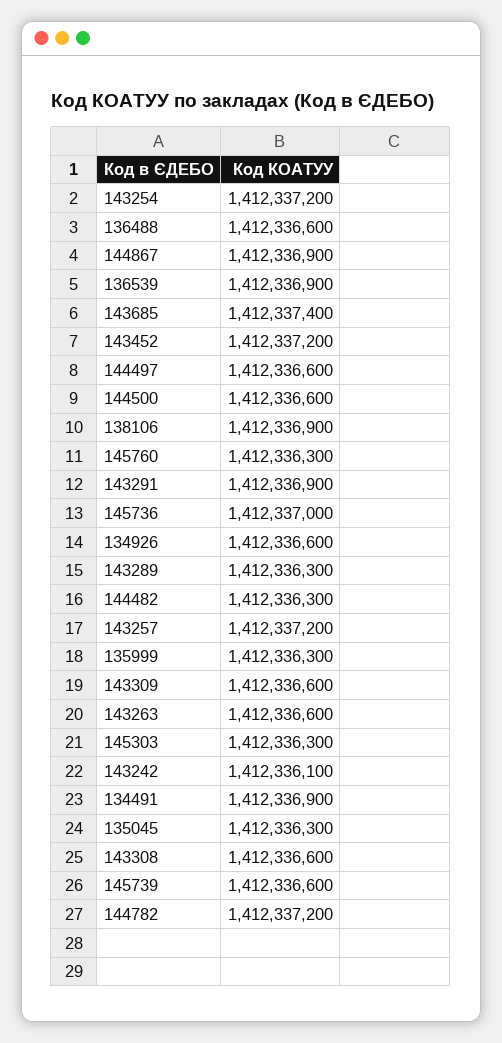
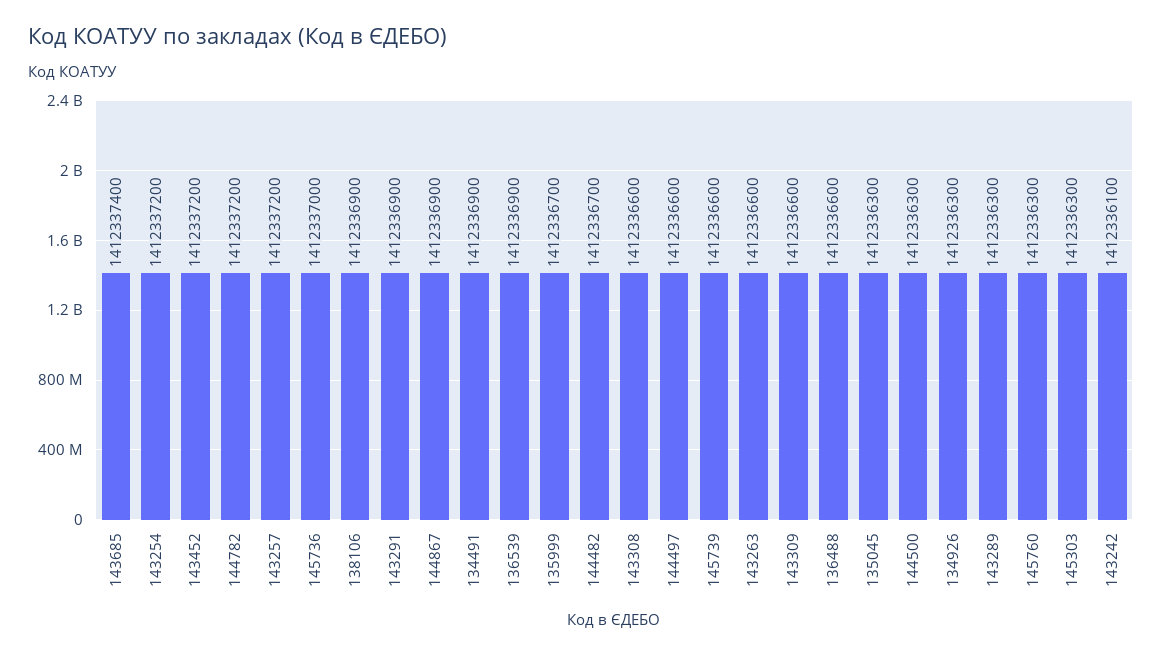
144500: 1412336600 -> 1412336300
134926: 1412336600 -> 1412336300
144482: 1412336300 -> 1412336700
135999: 1412336300 -> 1412336700

